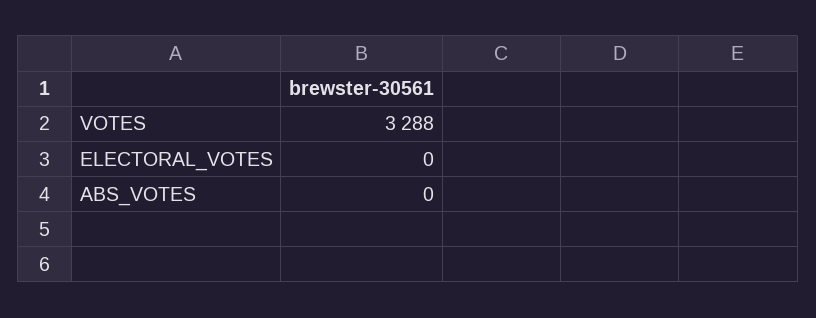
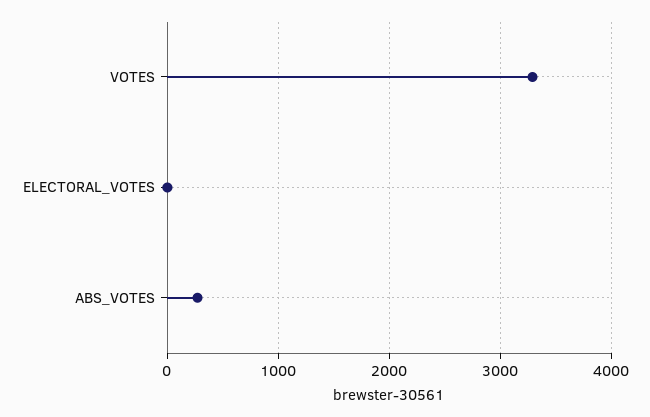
ABS_VOTES: 0 -> 300

